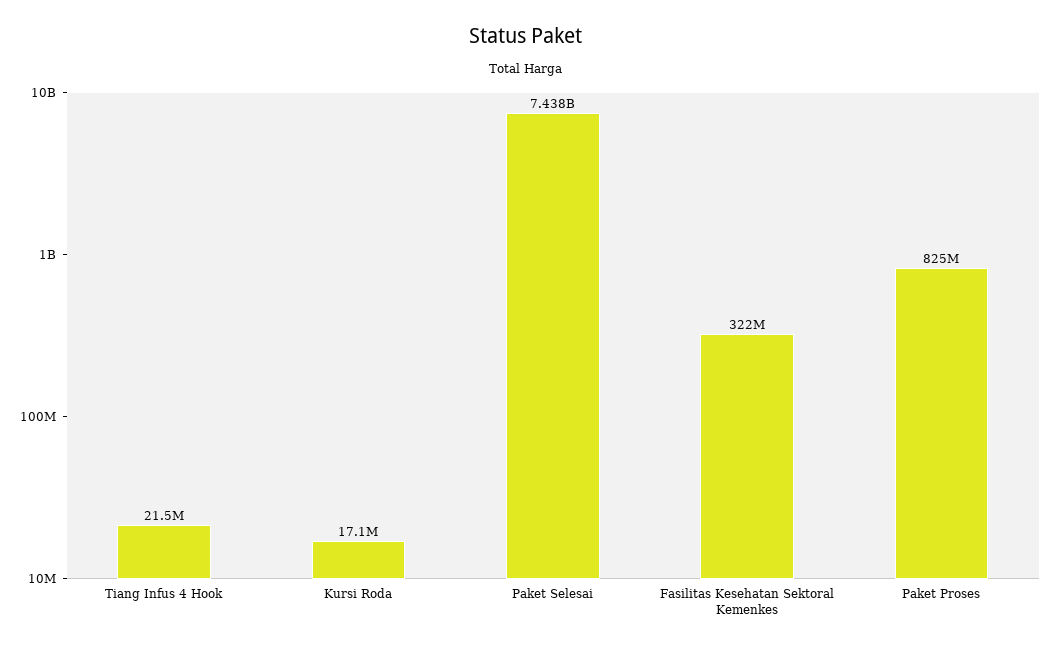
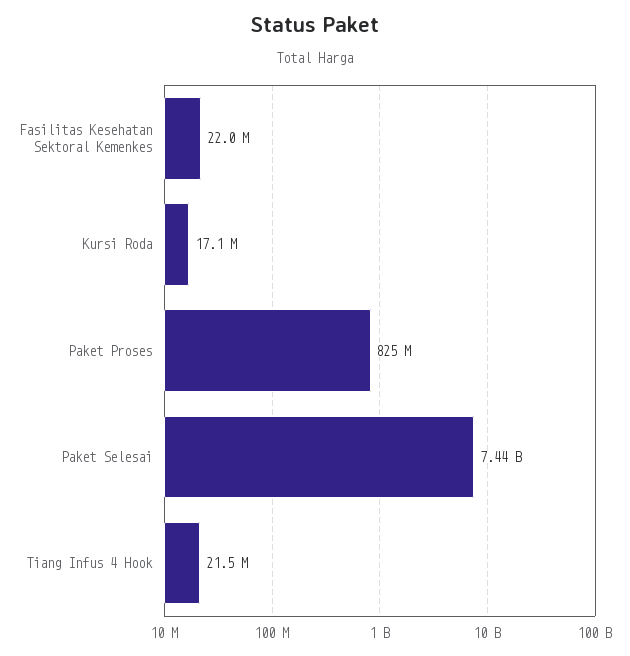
Fasilitas Kesehatan Sektoral Kemenkes: 322000000 -> 22000000

